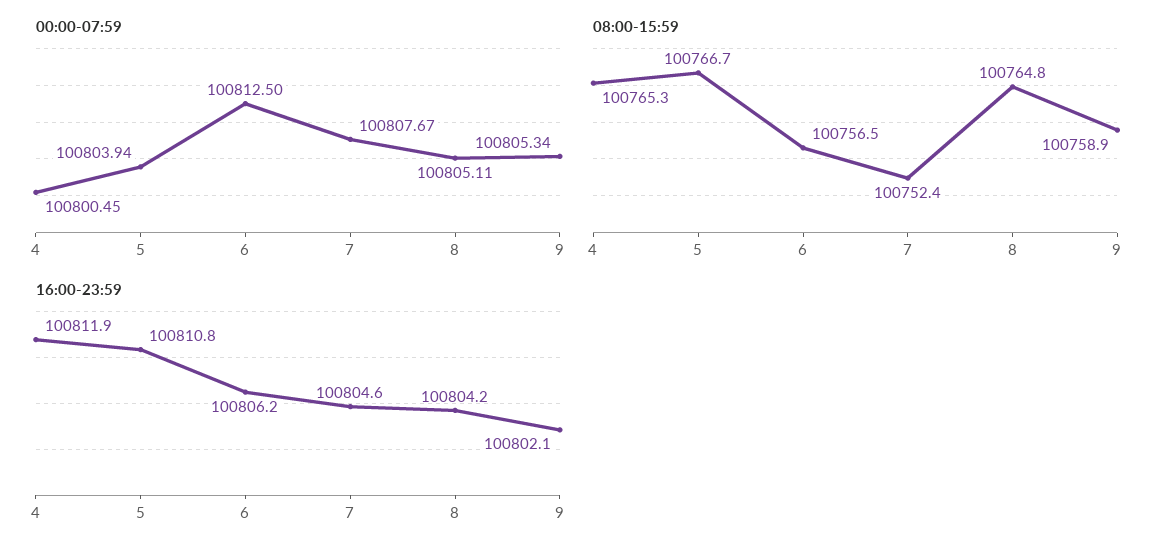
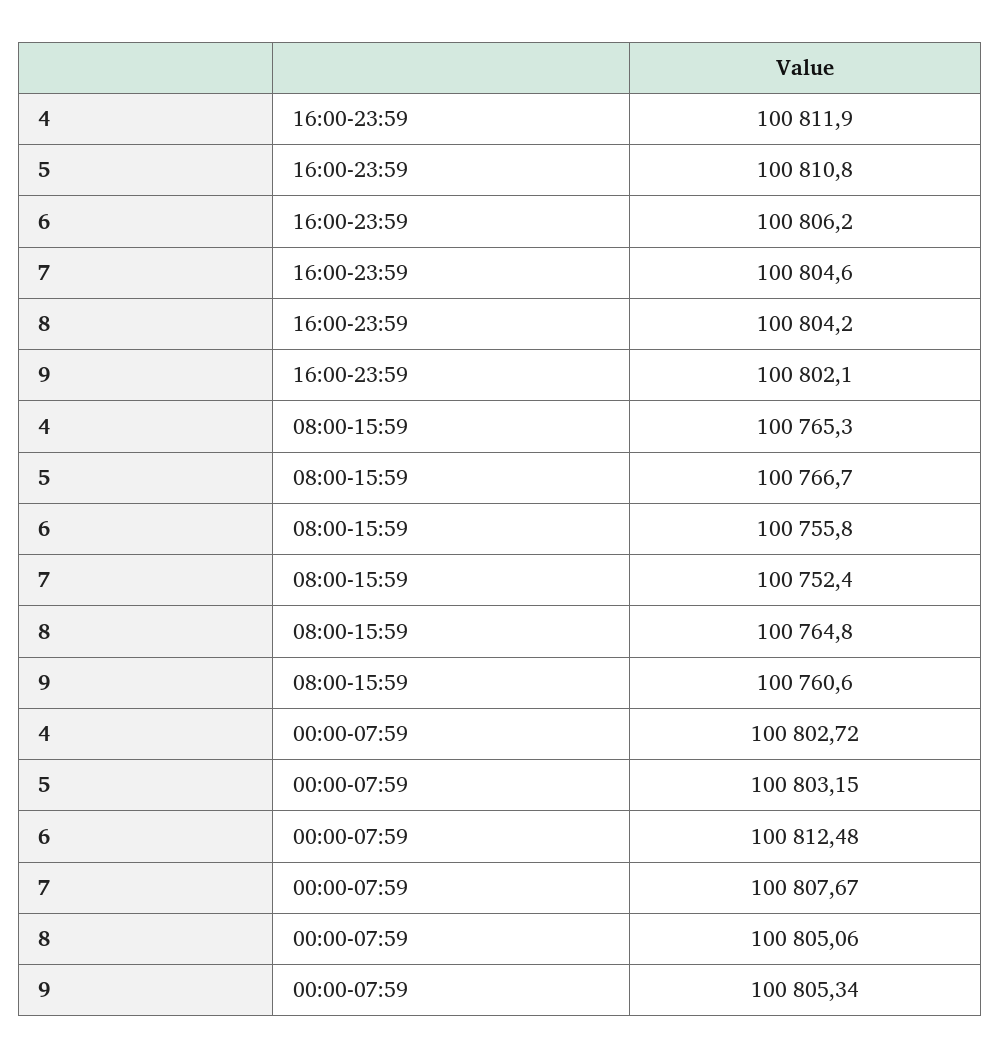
00:00-07:59, 4: 100800.45 -> 100802.72
00:00-07:59, 5: 100803.94 -> 100803.15
00:00-07:59, 6: 100812.5 -> 100812.48
00:00-07:59, 8: 100805.11 -> 100805.06
08:00-15:59, 6: 100756.5 -> 100755.8
08:00-15:59, 9: 100758.9 -> 100760.6

